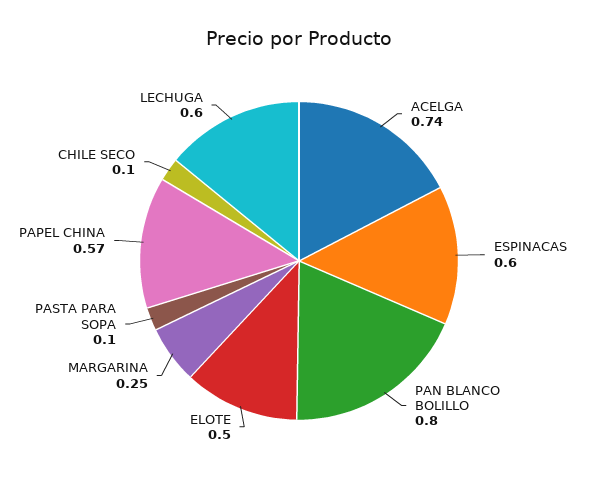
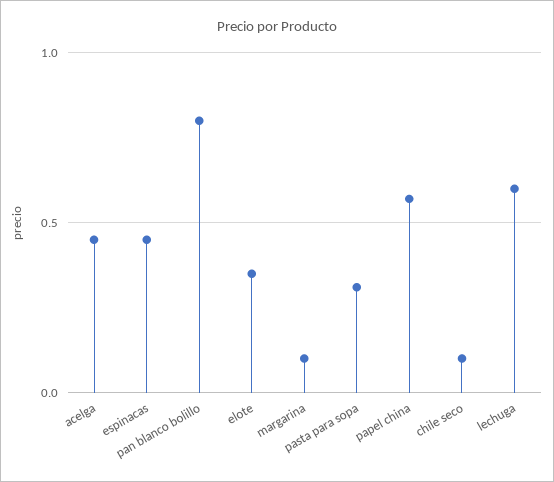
ACELGA: 0.74 -> 0.45
ESPINACAS: 0.6 -> 0.45
ELOTE: 0.5 -> 0.35
MARGARINA: 0.25 -> 0.1
PASTA PARA SOPA: 0.1 -> 0.3

